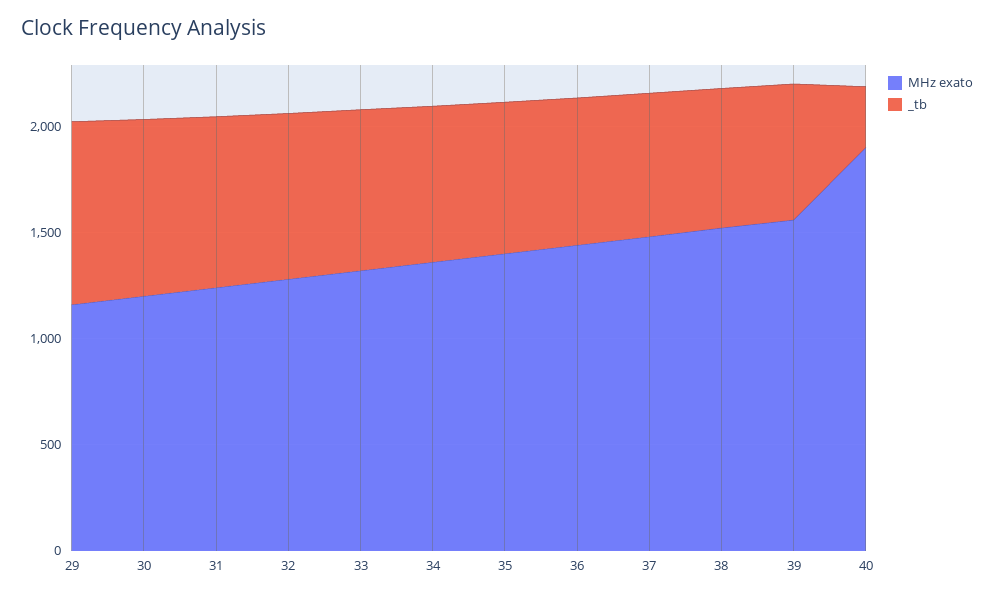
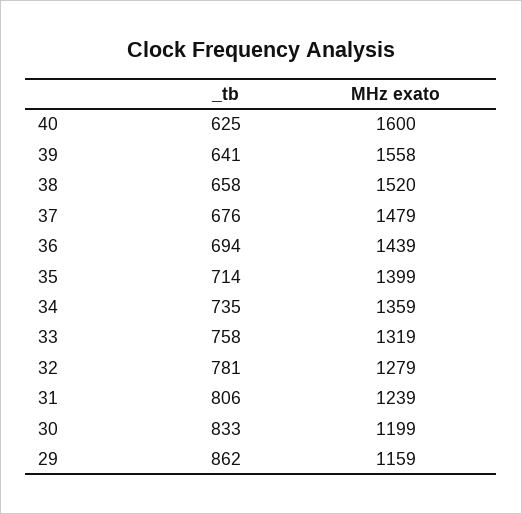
MHz exato, 40: 1900 -> 1600
_tb, 40: 300 -> 625

